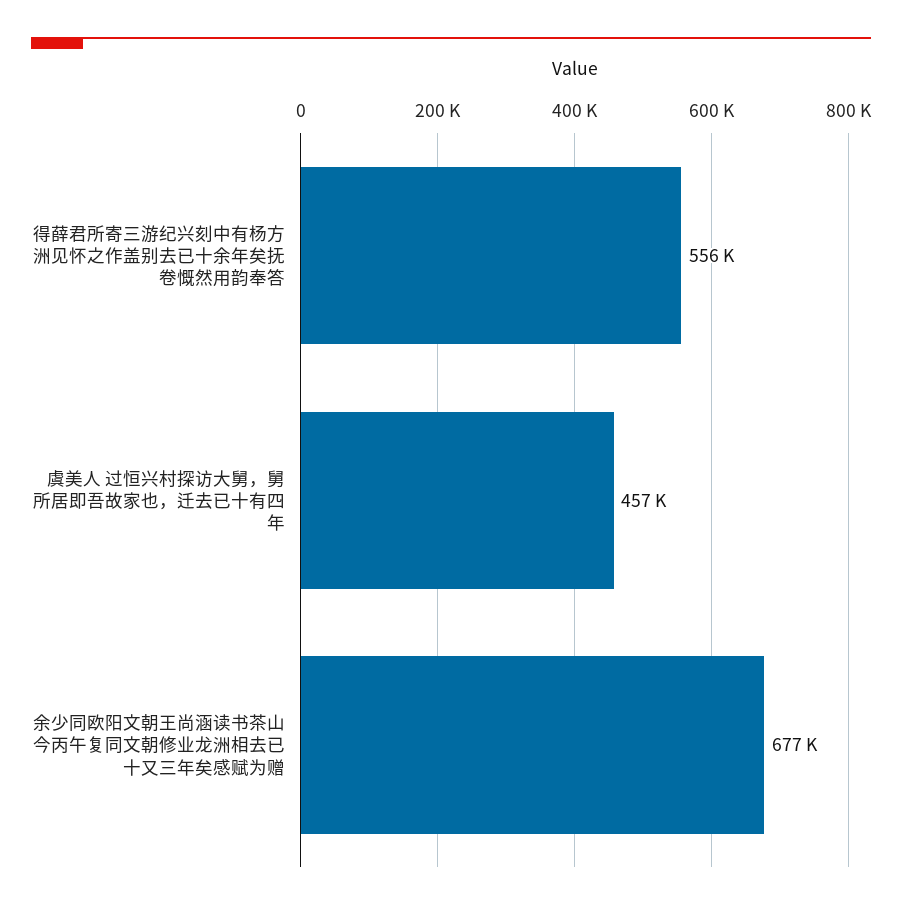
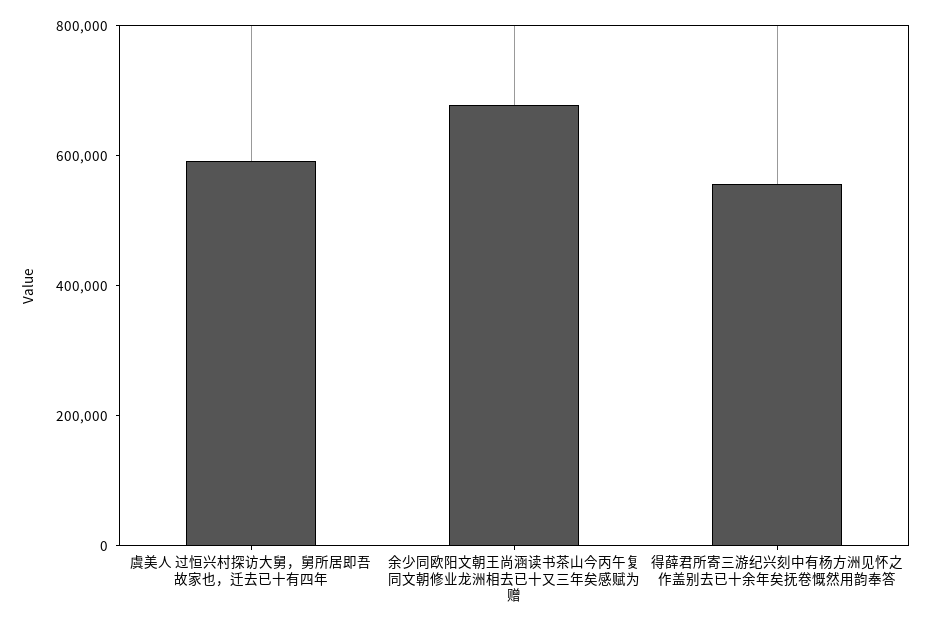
虞美人 过恒兴村探访大舅，舅所居即吾故家也，迁去已十有四年: 457000 -> 600000

